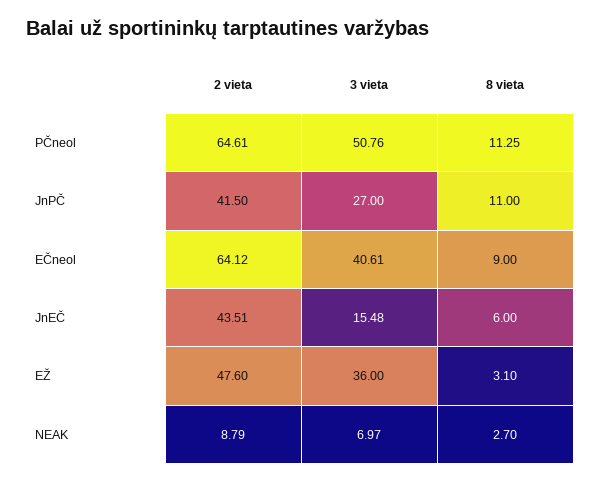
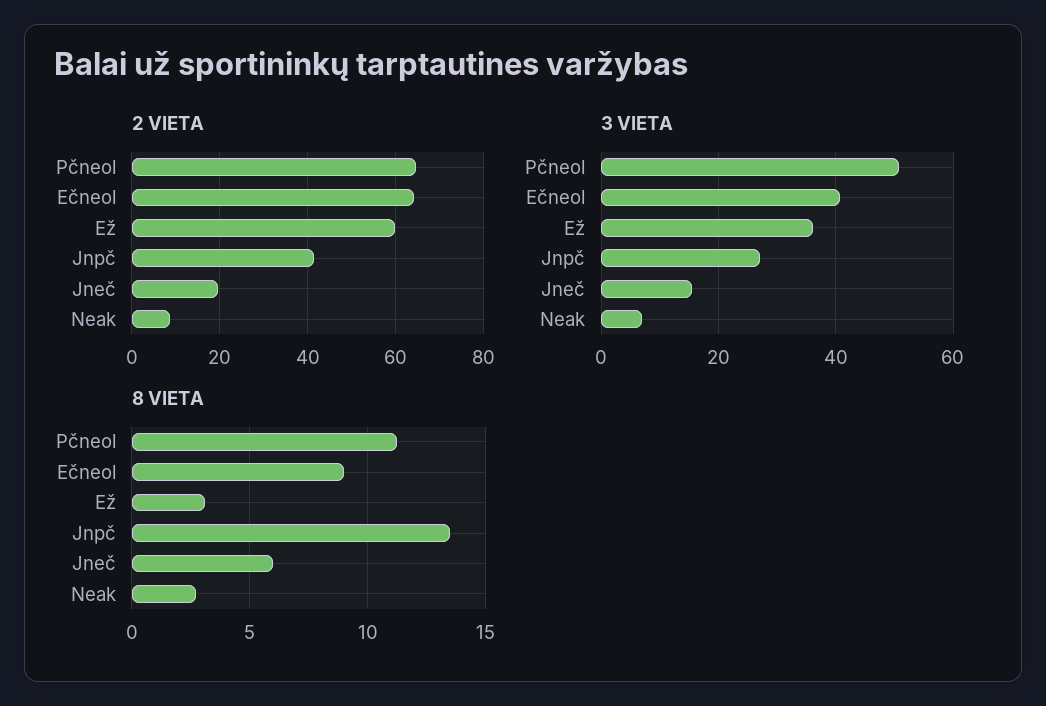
8 vieta, JnPČ: 11 -> 13.5
2 vieta, JnEČ: 43.51 -> 20
2 vieta, EŽ: 47.6 -> 60

